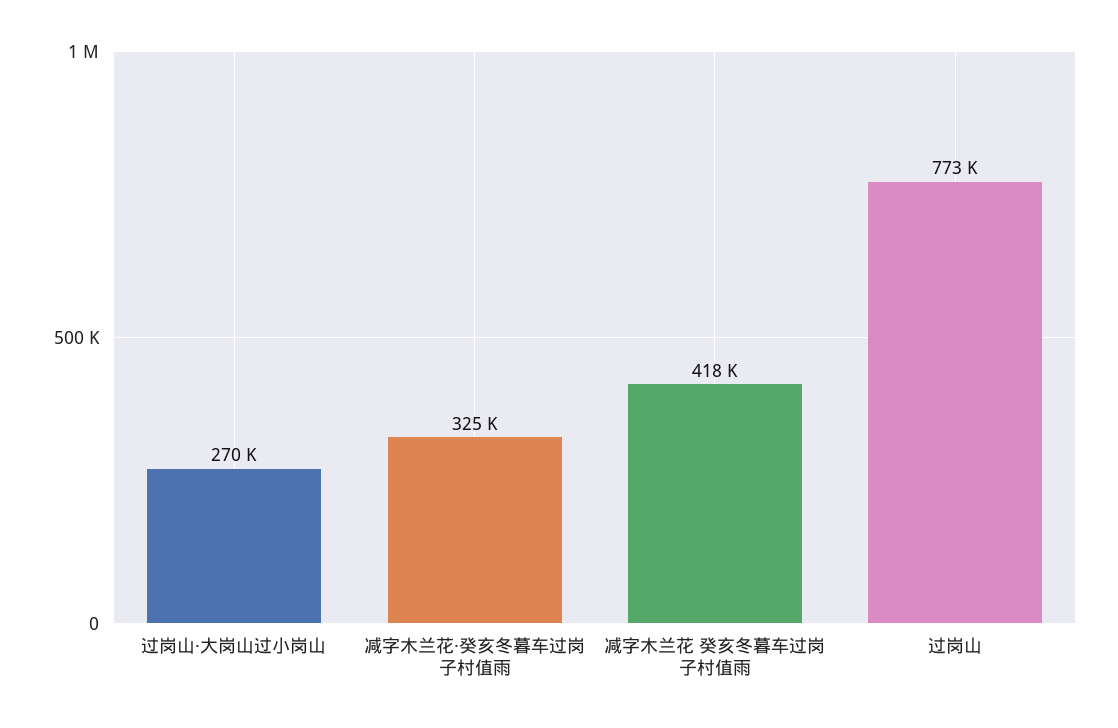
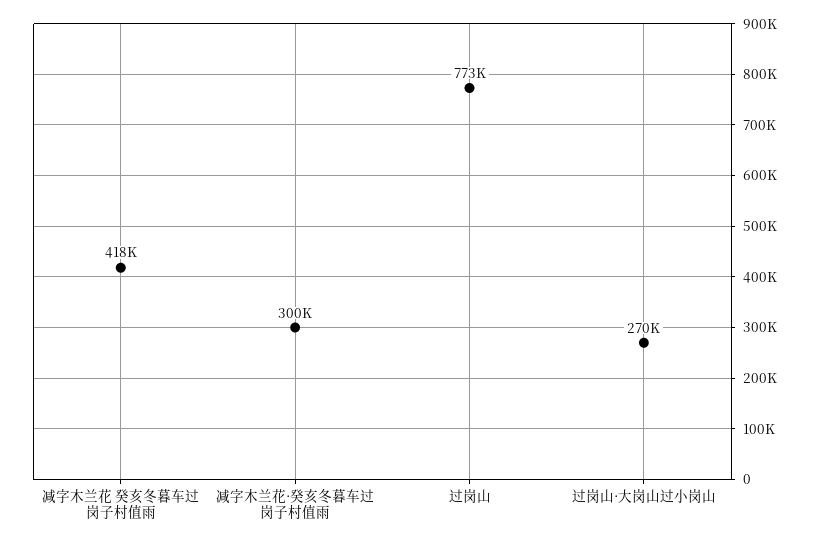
减字木兰花·癸亥冬暮车过岗子村值雨: 325000 -> 300000

